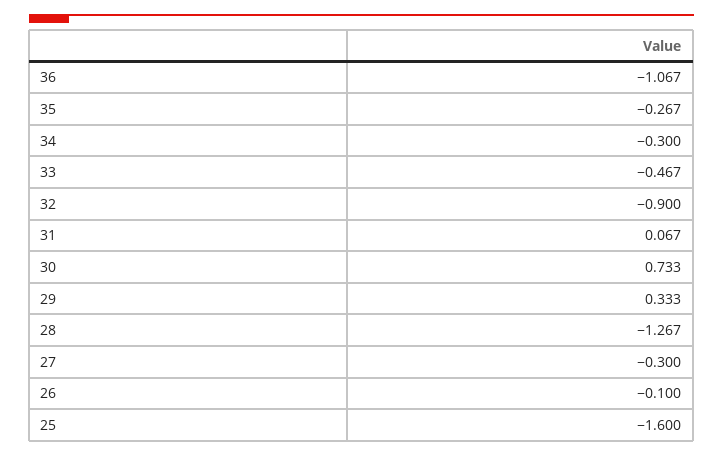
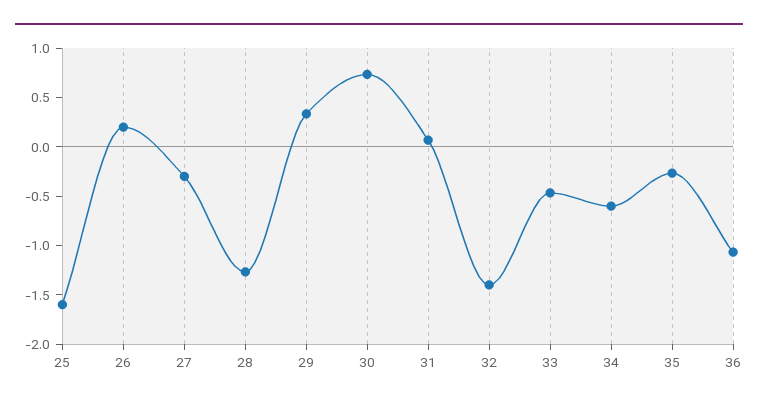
34: -0.3 -> -0.6
32: -0.9 -> -1.4
26: -0.1 -> 0.2

